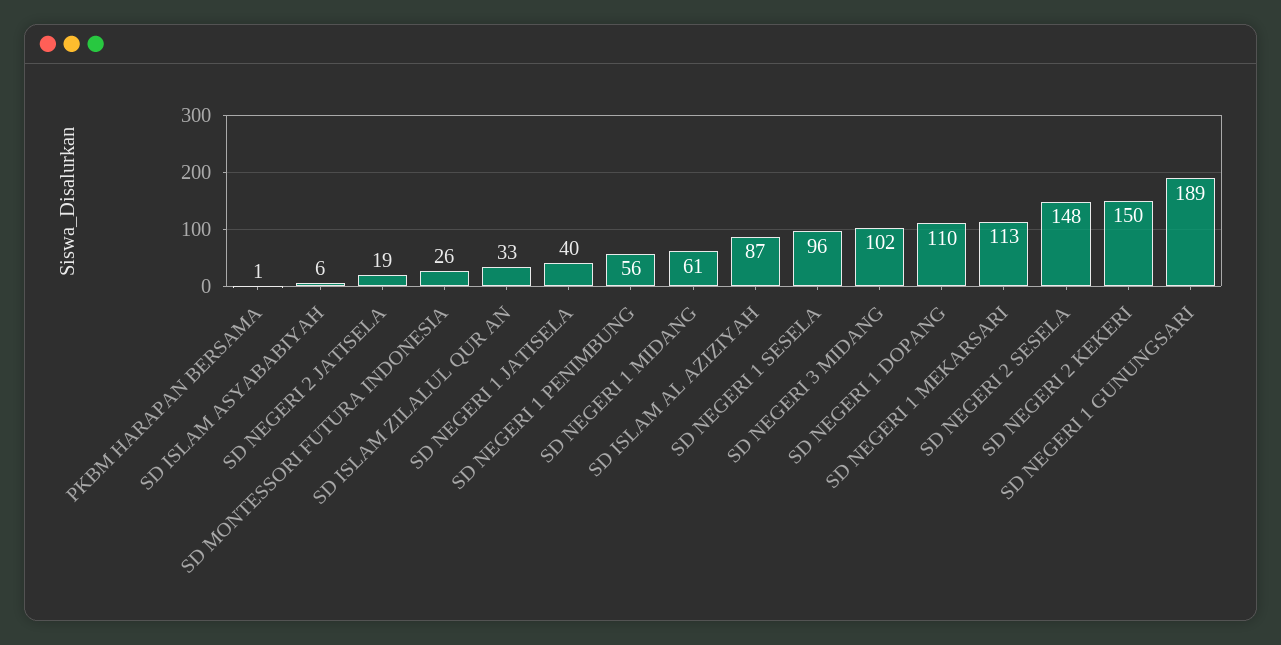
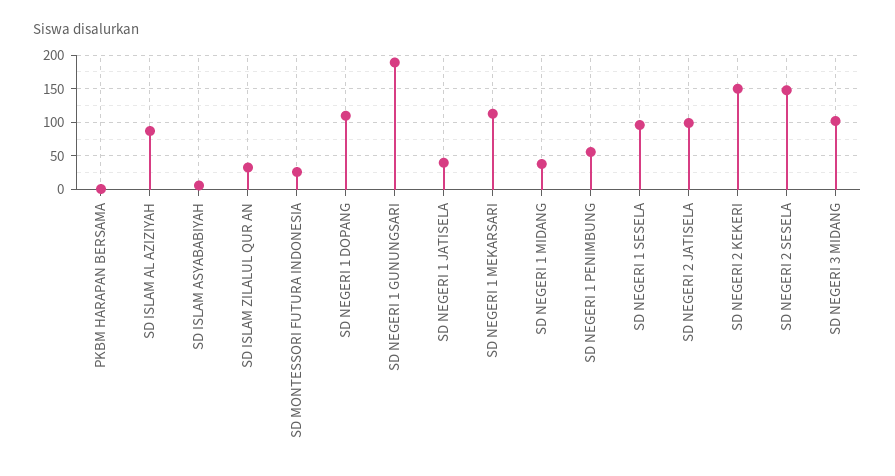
SD NEGERI 2 JATISELA: 19 -> 100
SD NEGERI 1 MIDANG: 61 -> 40

